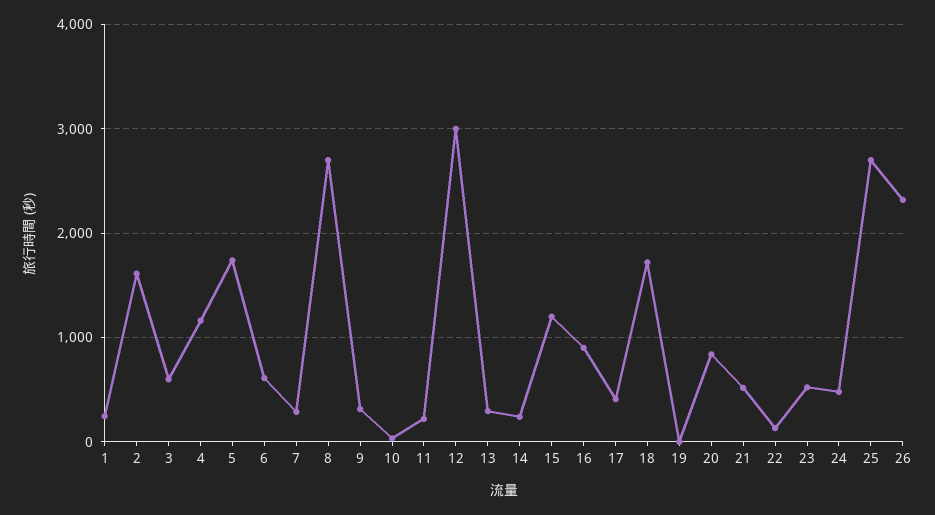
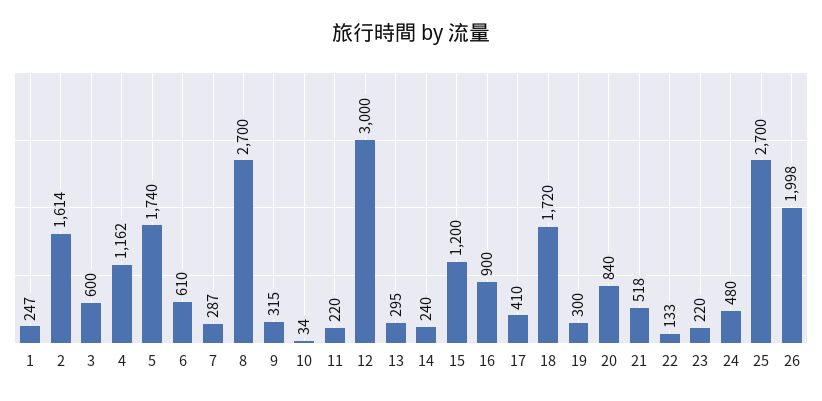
19: 0 -> 300
23: 500 -> 220
26: 2300 -> 1998

